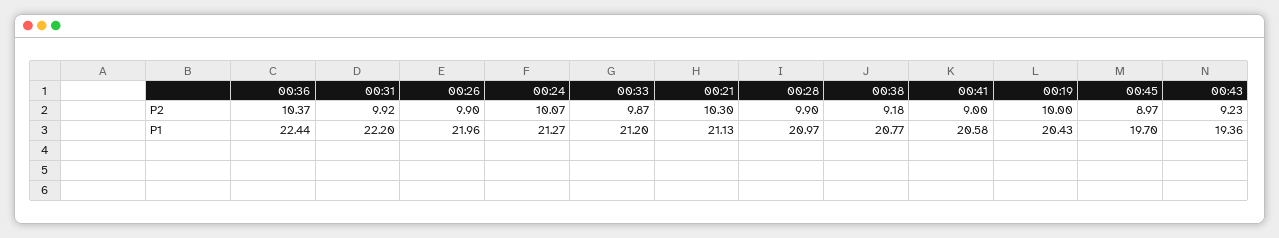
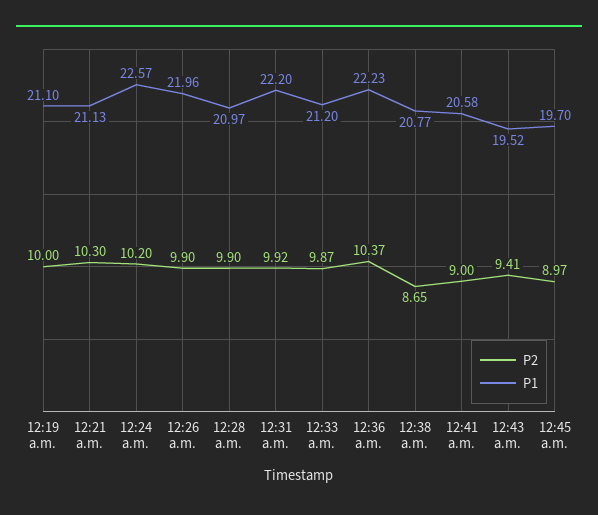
P2, 00:24: 10.07 -> 10.2
P2, 00:38: 9.18 -> 8.65
P2, 00:43: 9.23 -> 9.41
P1, 00:36: 22.44 -> 22.23
P1, 00:24: 21.27 -> 22.57
P1, 00:19: 20.43 -> 21.1
P1, 00:43: 19.36 -> 19.52

